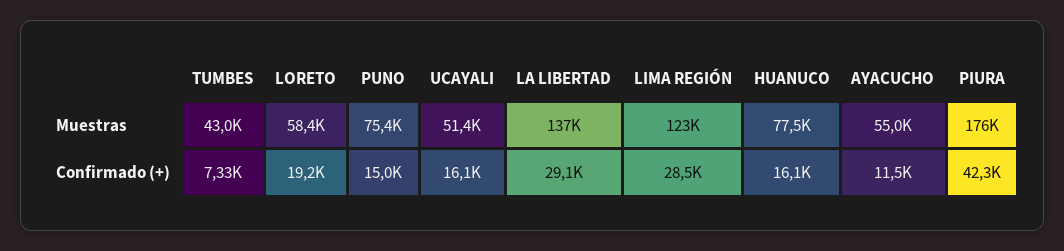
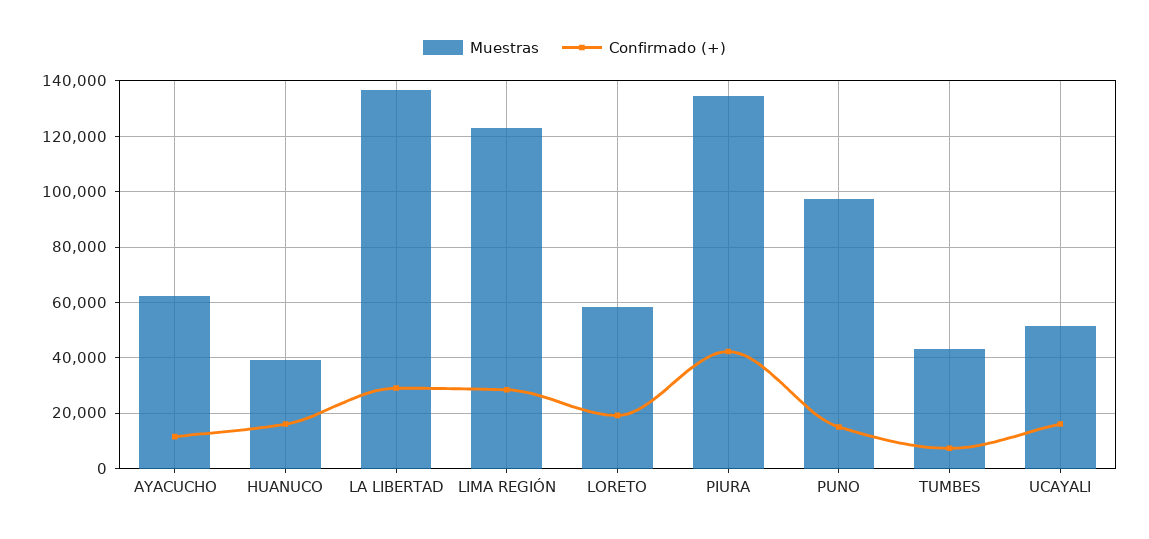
Muestras, PUNO: 75400 -> 97500
Muestras, HUANUCO: 77500 -> 40000
Muestras, AYACUCHO: 55000 -> 62500
Muestras, PIURA: 176000 -> 135000

